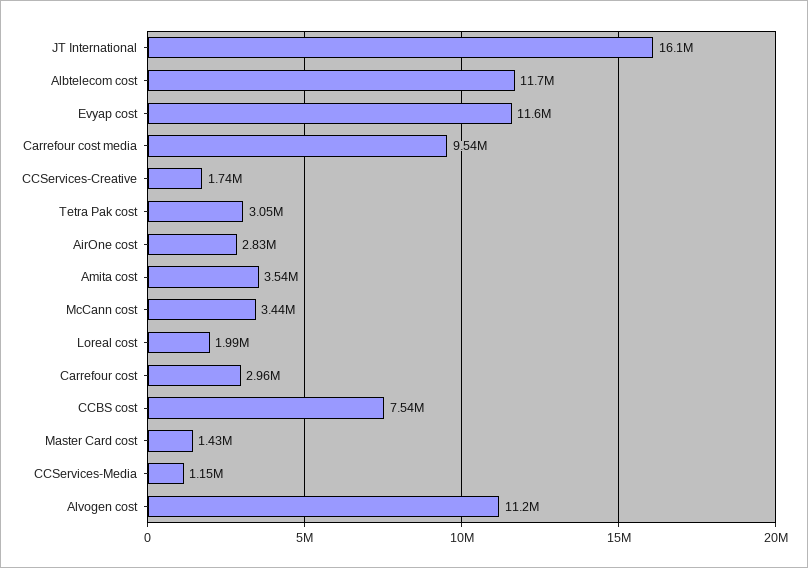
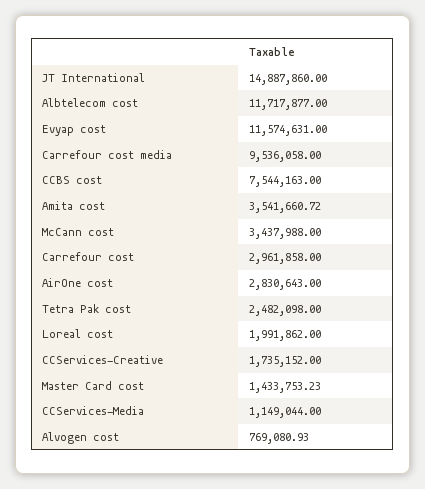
JT International: 16100000 -> 14887860
Tetra Pak cost: 3050000 -> 2482098
Alvogen cost: 11200000 -> 769080.93

